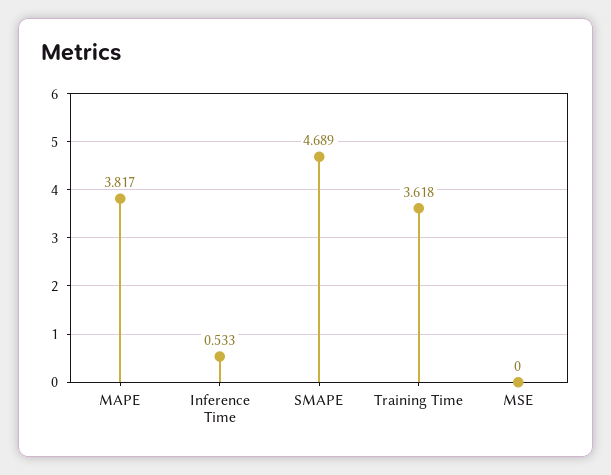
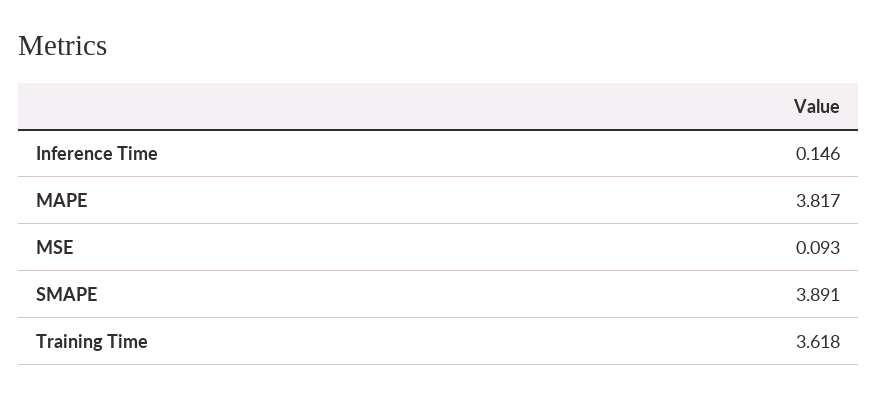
Inference Time: 0.533 -> 0.146
SMAPE: 4.689 -> 3.891
MSE: 0 -> 0.093

